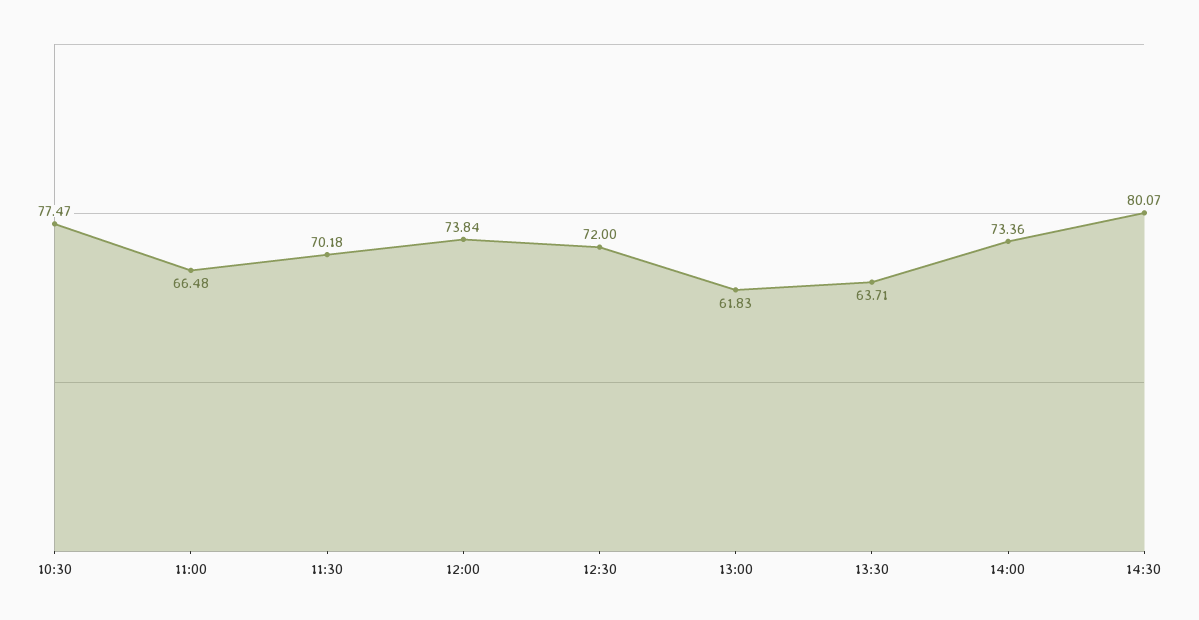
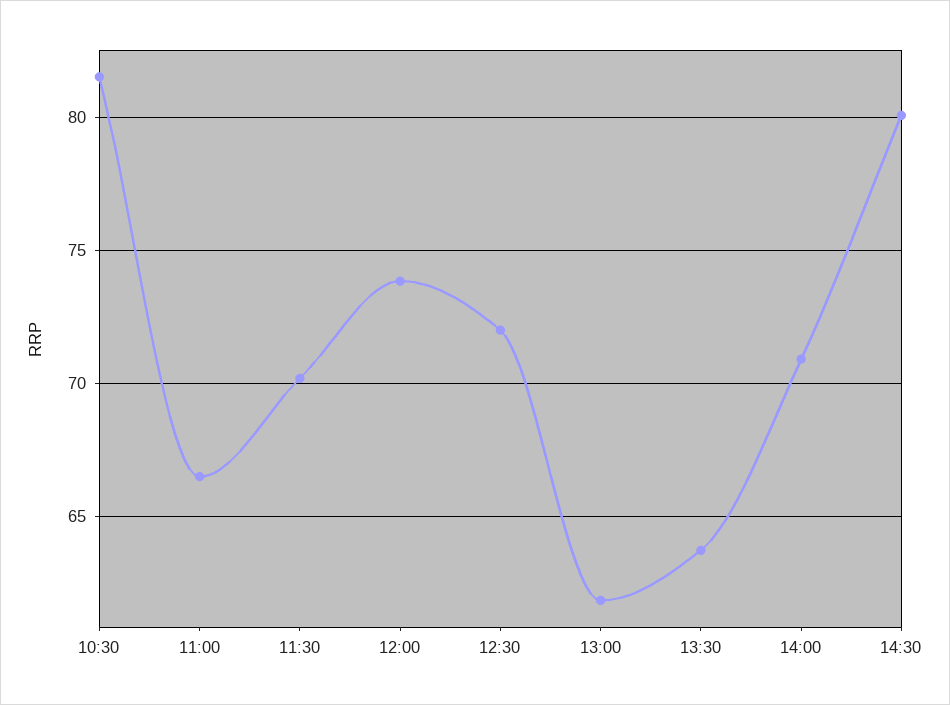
10:30: 77.47 -> 81.5
14:00: 73.36 -> 71

